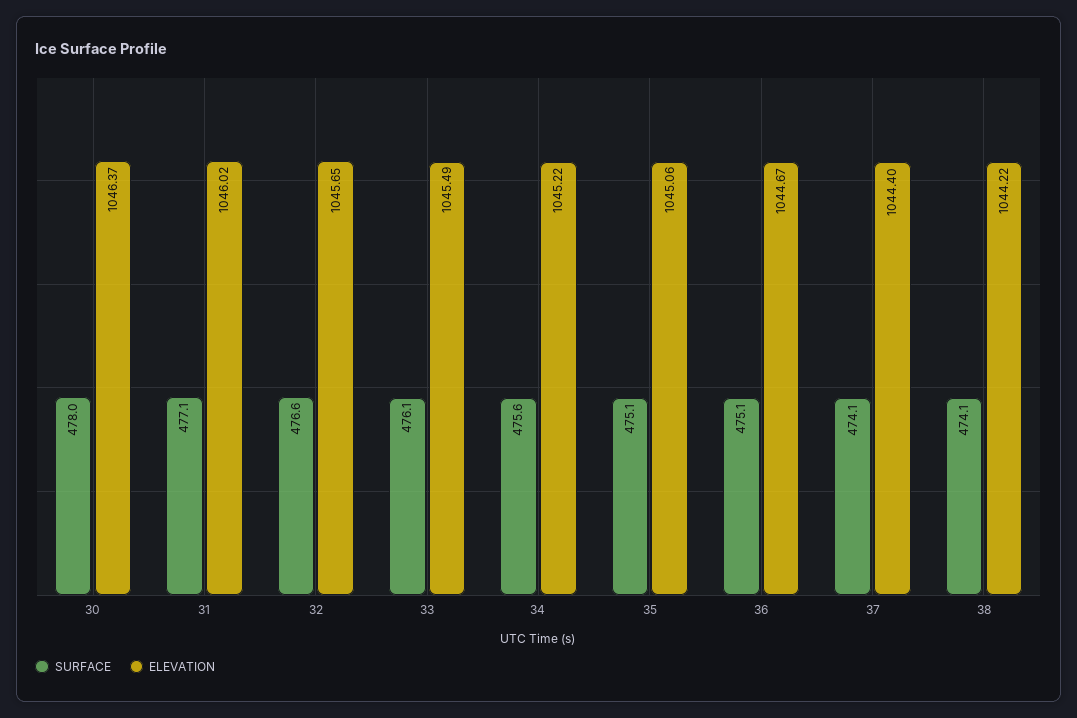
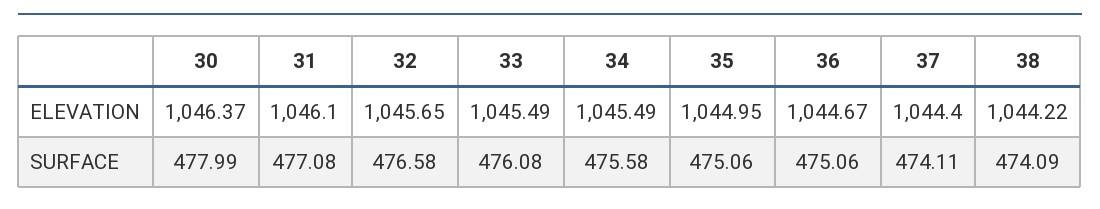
ELEVATION, 31: 1046.02 -> 1046.1
ELEVATION, 34: 1045.22 -> 1045.49
ELEVATION, 35: 1045.06 -> 1044.95

